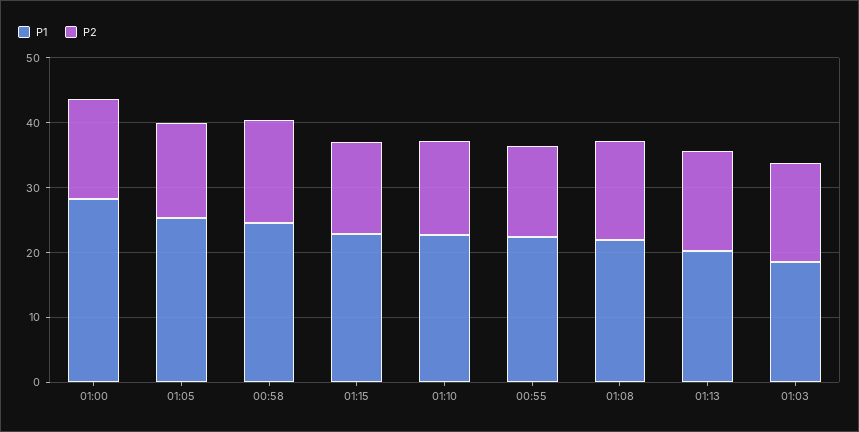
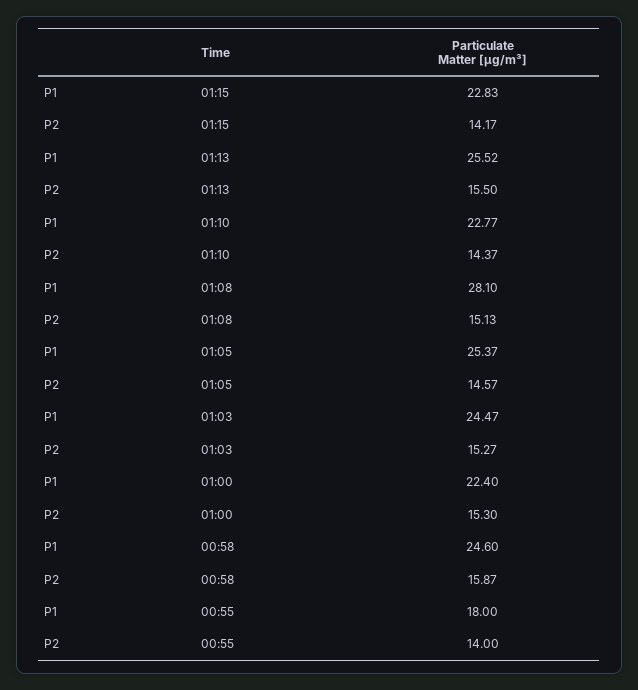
P1, 01:00: 28 -> 22.4
P1, 00:55: 22 -> 18
P1, 01:08: 22 -> 28.1
P1, 01:13: 20 -> 25.52
P1, 01:03: 18 -> 24.47

